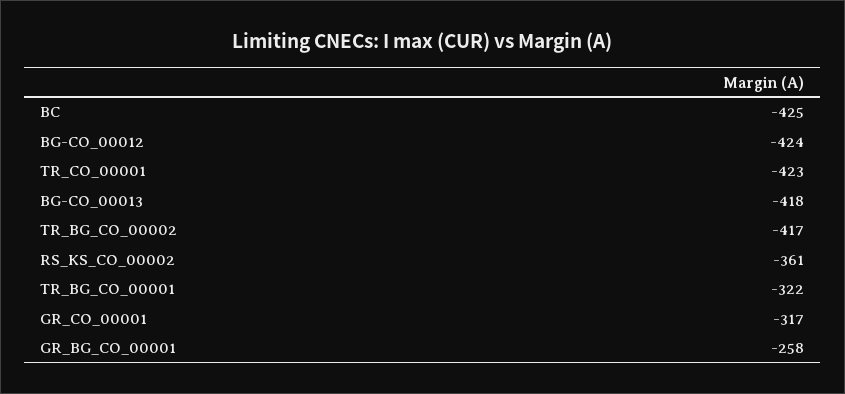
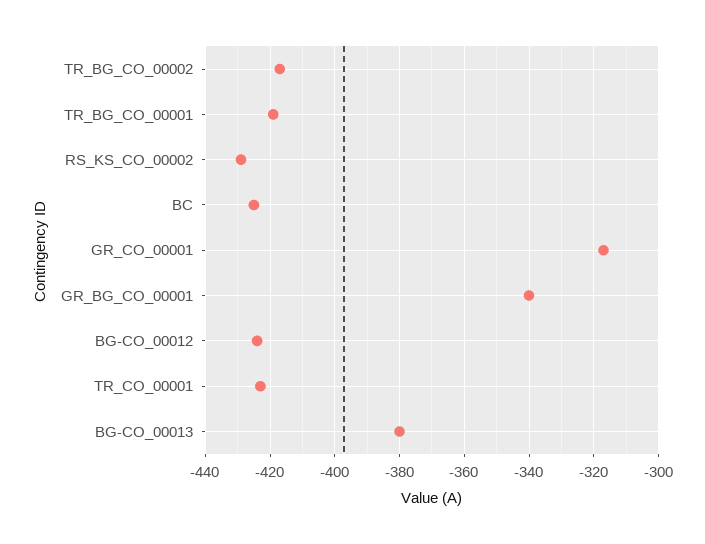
BG-CO_00013: -418 -> -380
RS_KS_CO_00002: -361 -> -430
TR_BG_CO_00001: -322 -> -420
GR_BG_CO_00001: -258 -> -340

